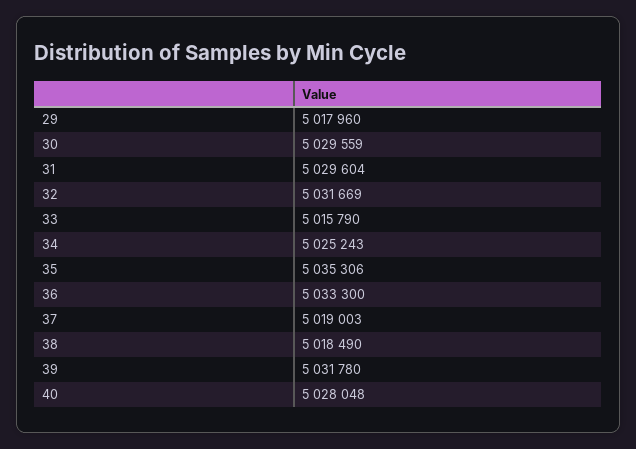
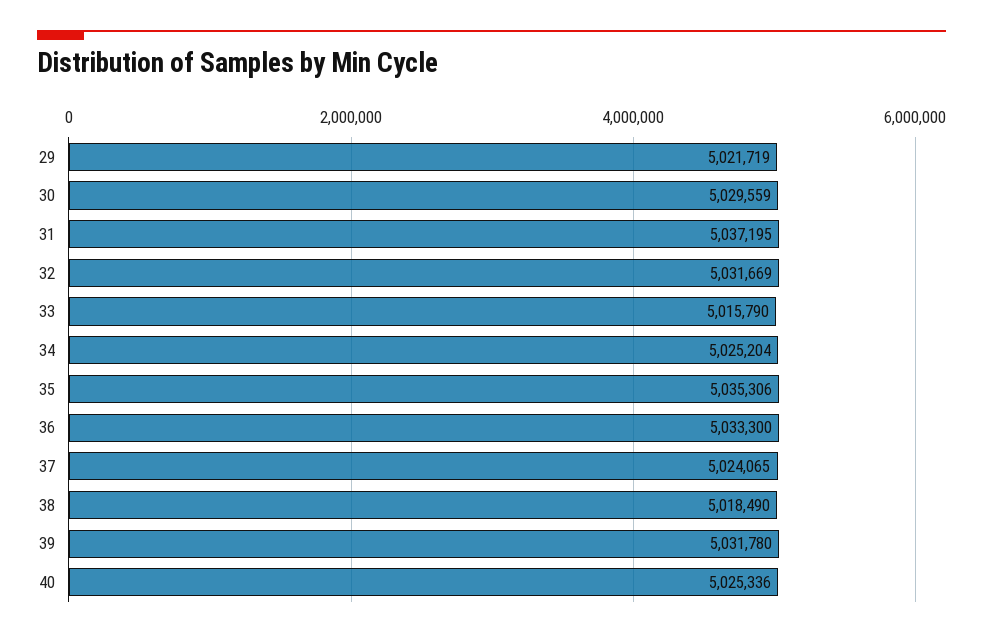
29: 5017960 -> 5021719
31: 5029604 -> 5037195
34: 5025243 -> 5025204
37: 5019003 -> 5024065
40: 5028048 -> 5025336

